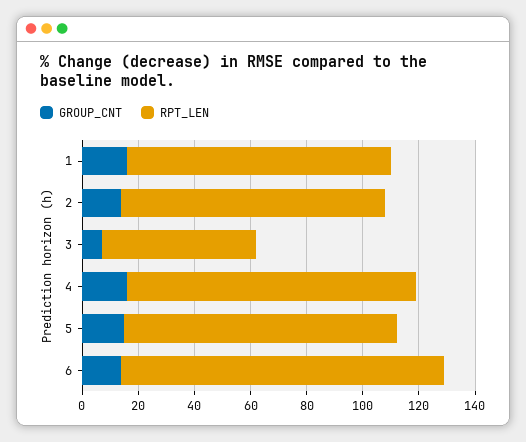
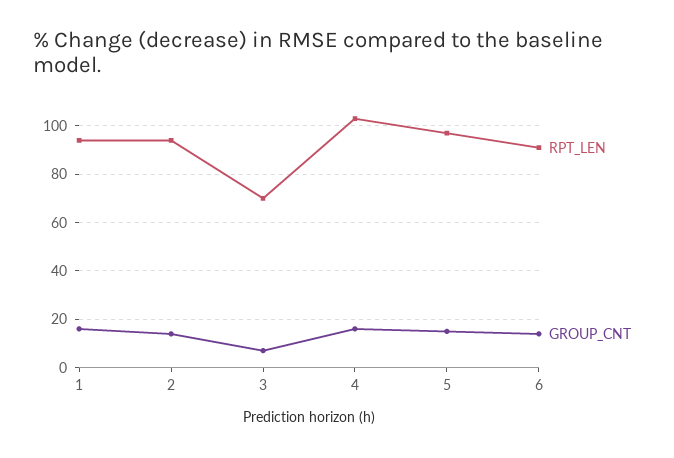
RPT_LEN, 3: 55 -> 70
RPT_LEN, 6: 115 -> 90

